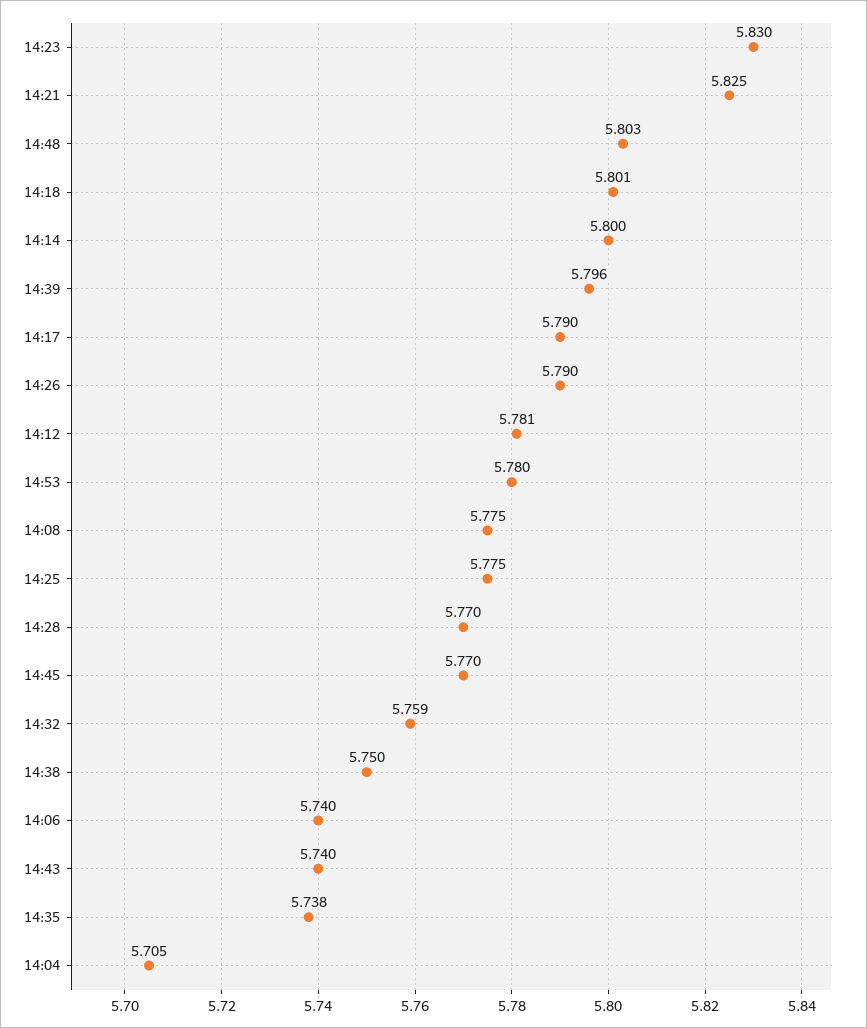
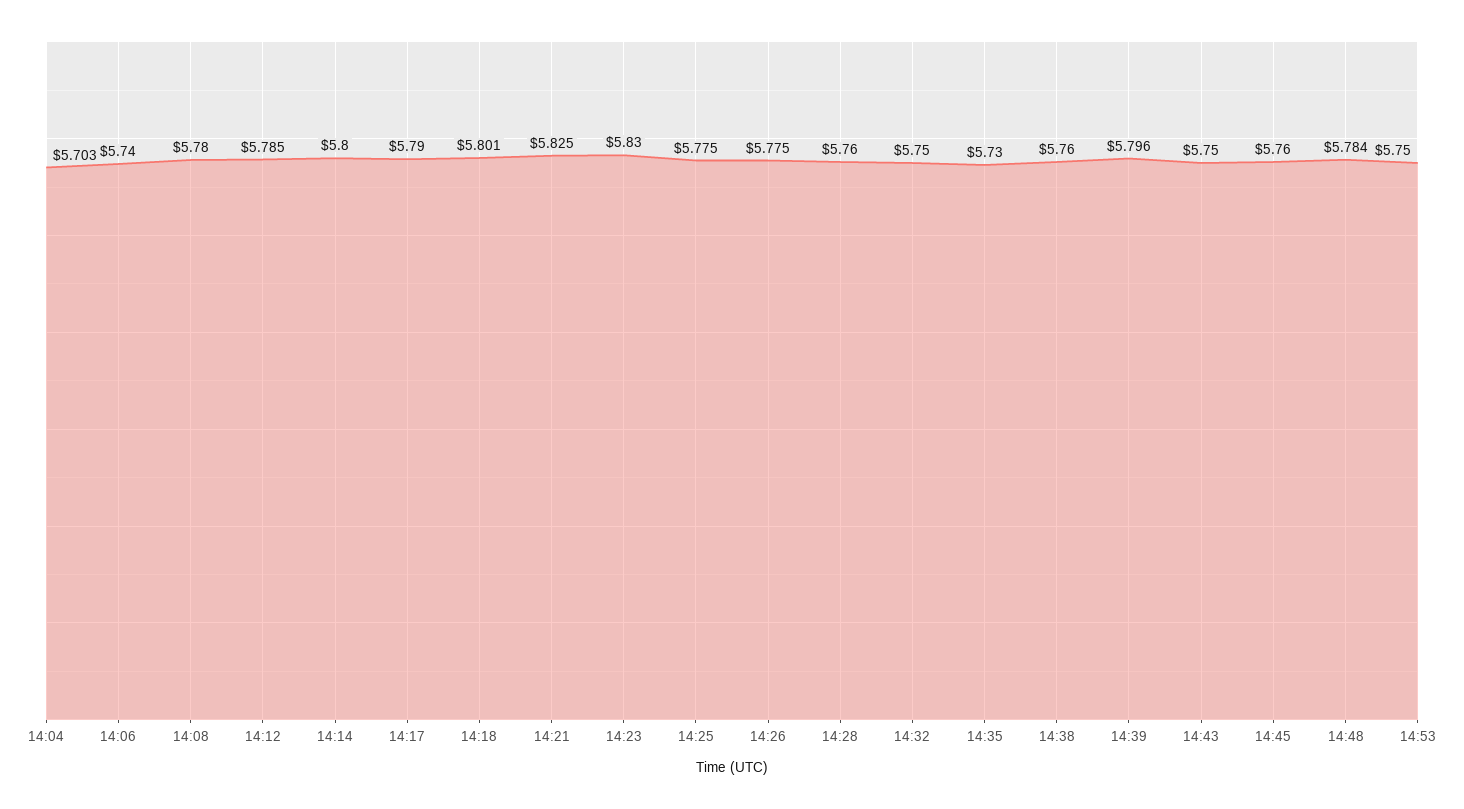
14:48: 5.803 -> 5.784
14:26: 5.79 -> 5.775
14:12: 5.781 -> 5.785
14:53: 5.78 -> 5.75
14:08: 5.775 -> 5.78
14:28: 5.77 -> 5.76
14:45: 5.77 -> 5.76
14:32: 5.759 -> 5.75
14:38: 5.75 -> 5.76
14:43: 5.74 -> 5.75
14:35: 5.738 -> 5.73
14:04: 5.705 -> 5.703

